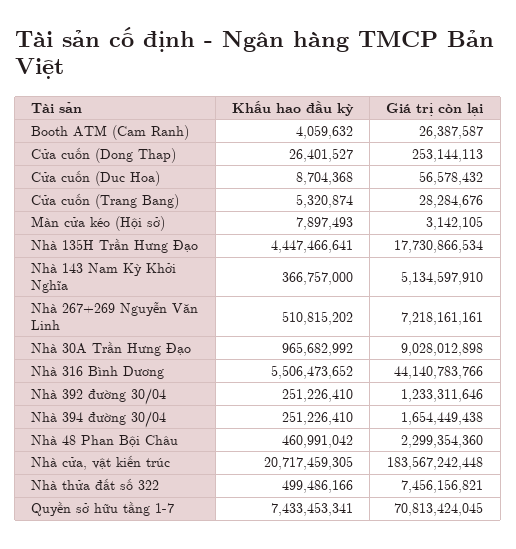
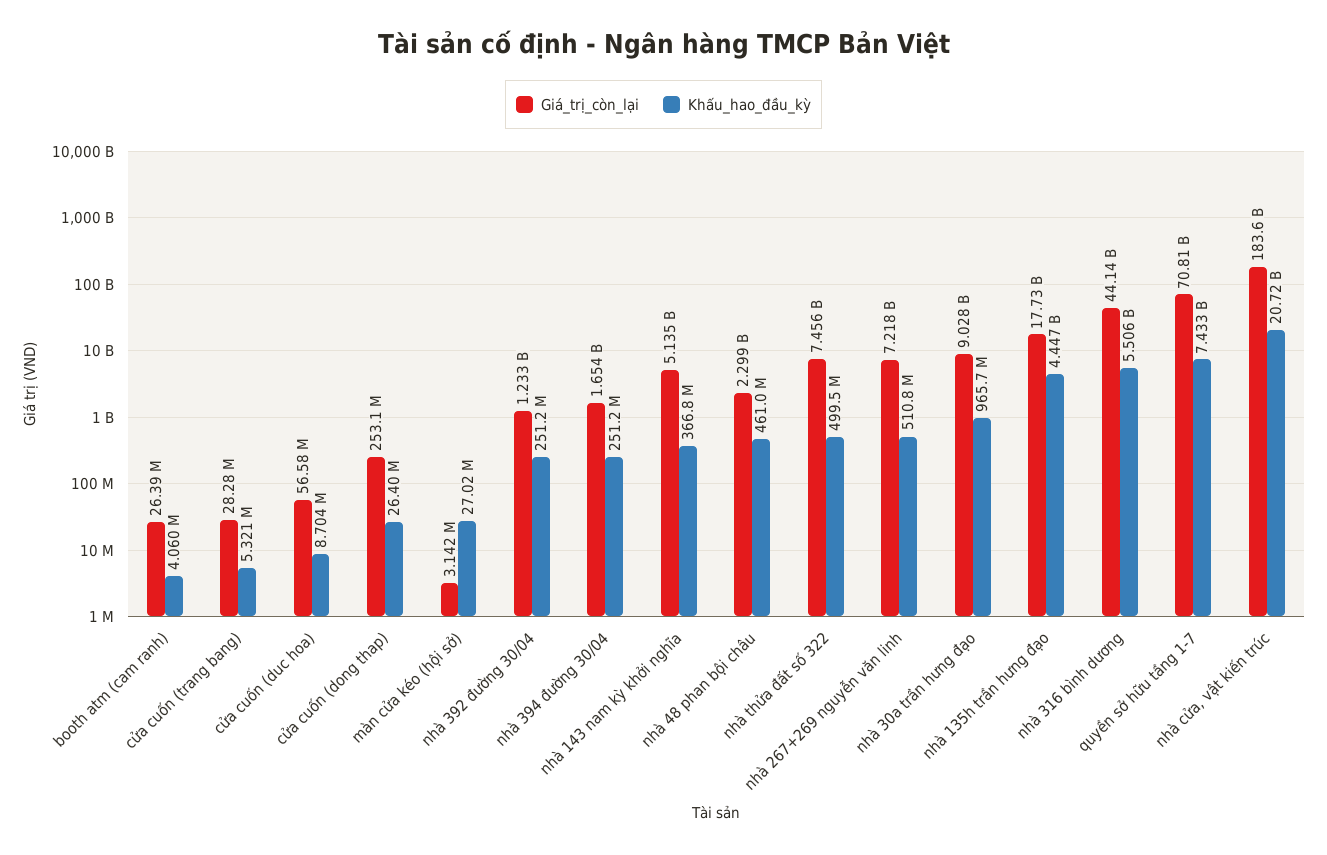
Khấu hao đầu kỳ, Màn cửa kéo (Hội sở): 7897493 -> 27020000

